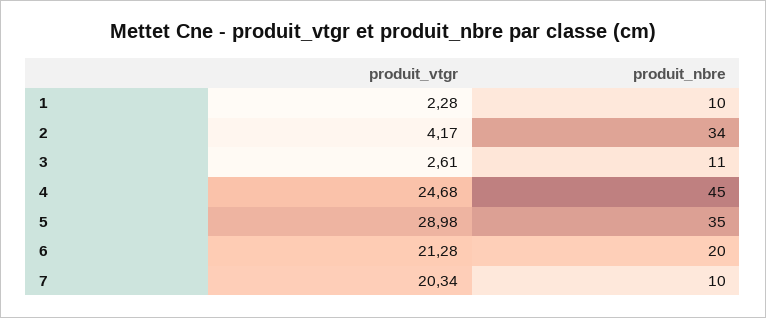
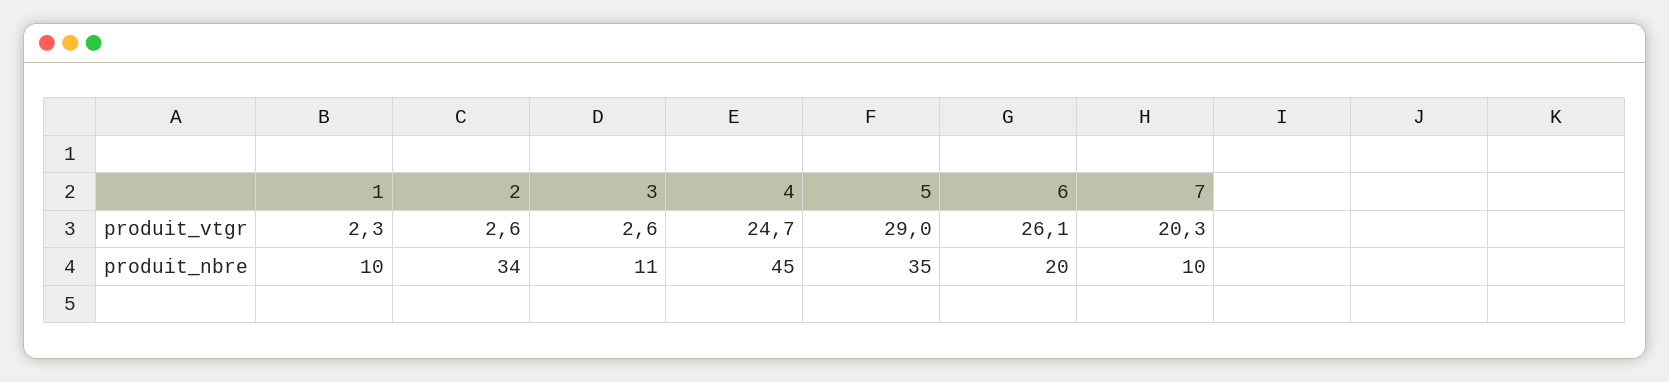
produit_vtgr, 2: 4.17 -> 2.6
produit_vtgr, 6: 21.28 -> 26.1

